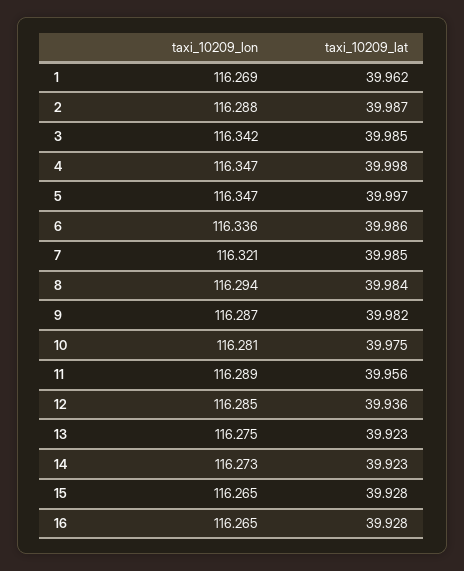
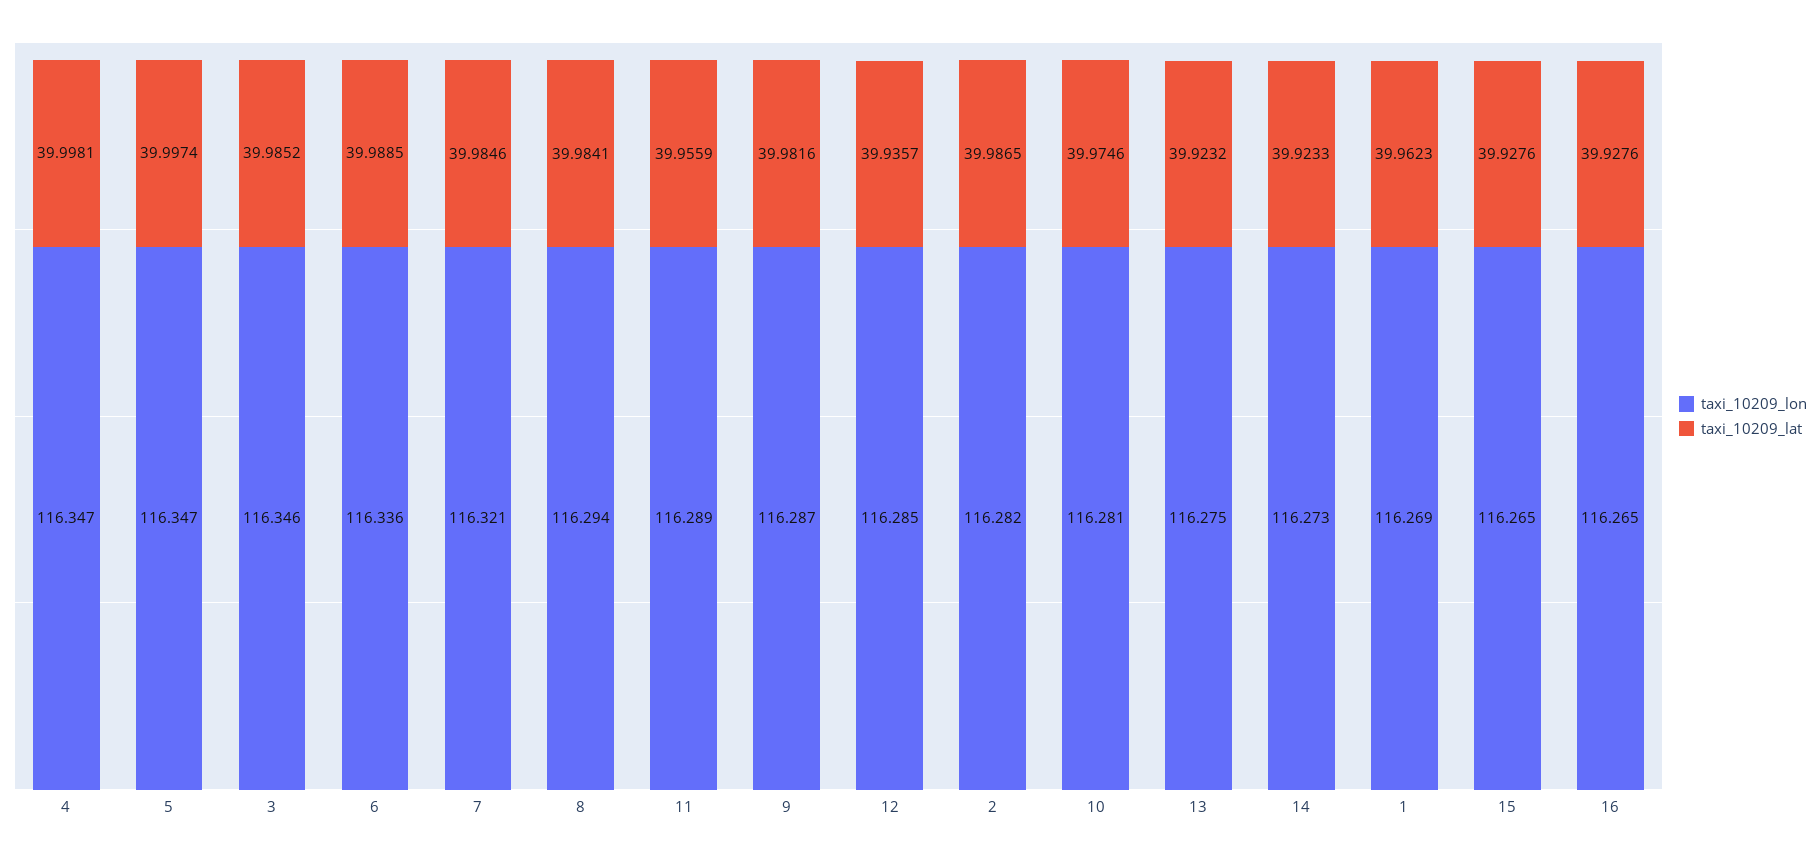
taxi_10209_lon, 2: 116.288 -> 116.282
taxi_10209_lon, 3: 116.342 -> 116.346
taxi_10209_lat, 6: 39.986 -> 39.9885

